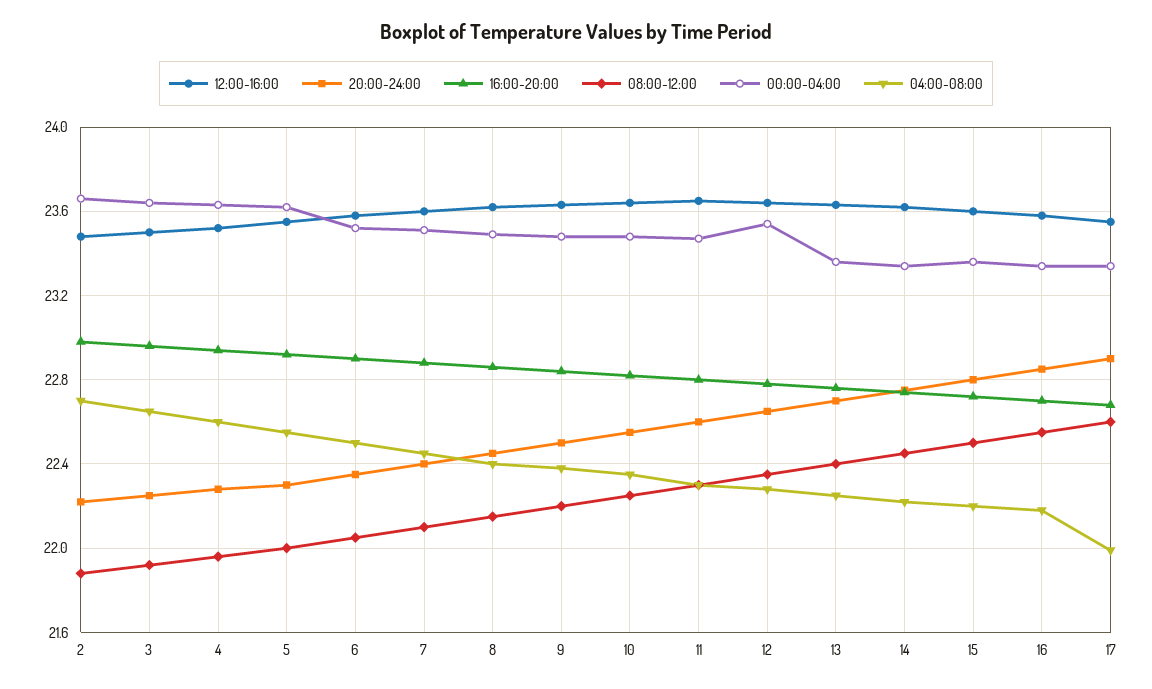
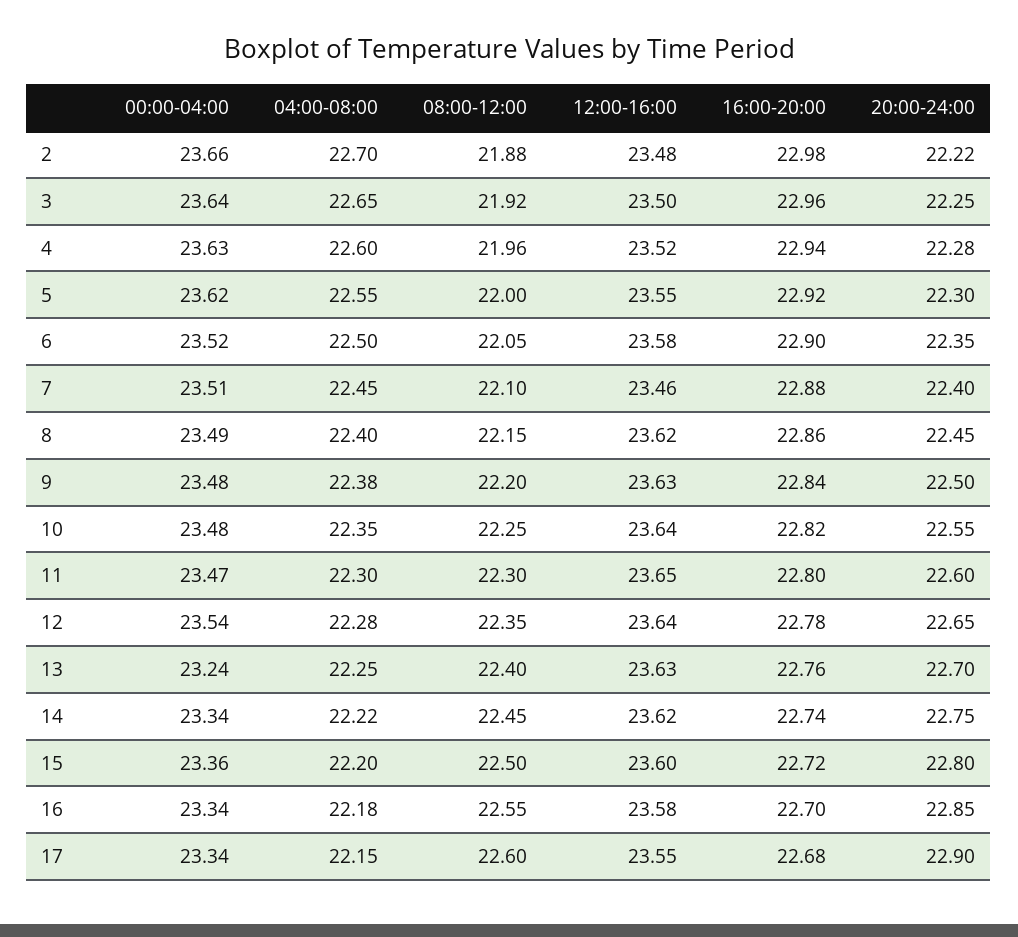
12:00-16:00, 7: 23.6 -> 23.46
00:00-04:00, 13: 23.35 -> 23.24
04:00-08:00, 17: 22 -> 22.15

